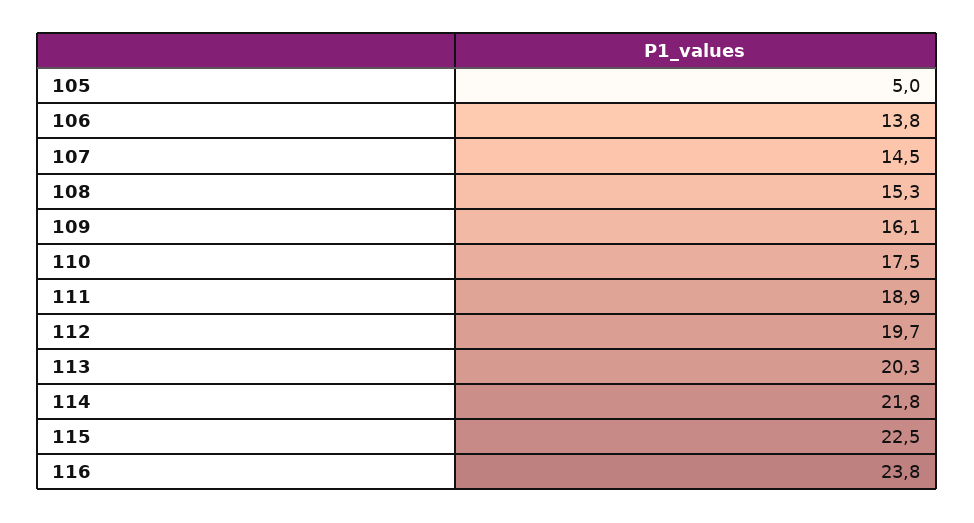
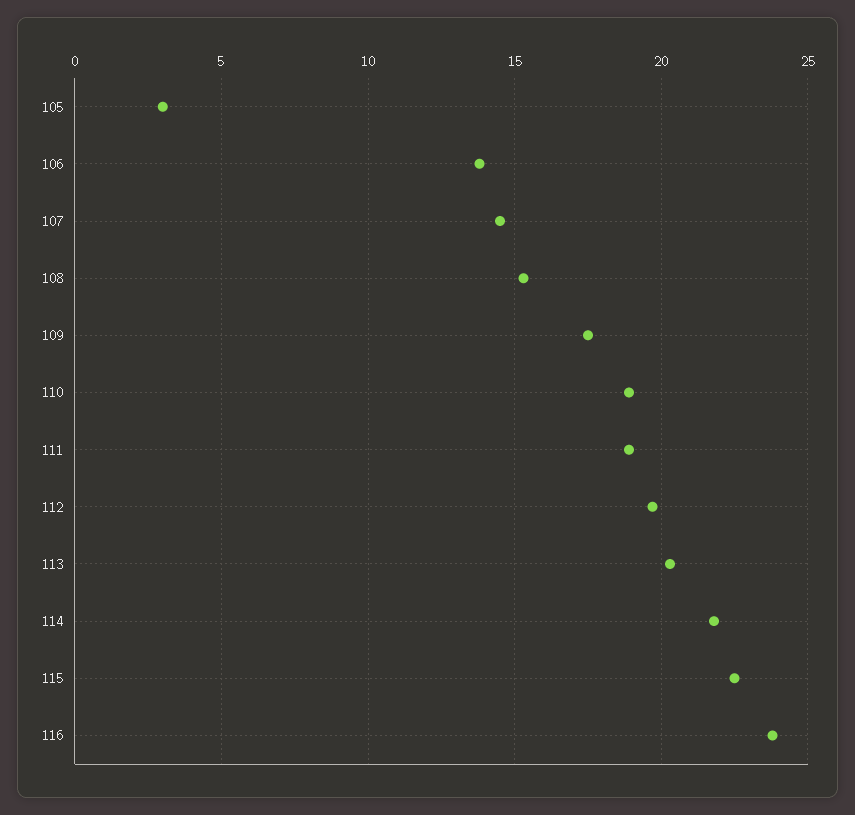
105: 5 -> 3
109: 16.1 -> 17.5
110: 17.5 -> 19

